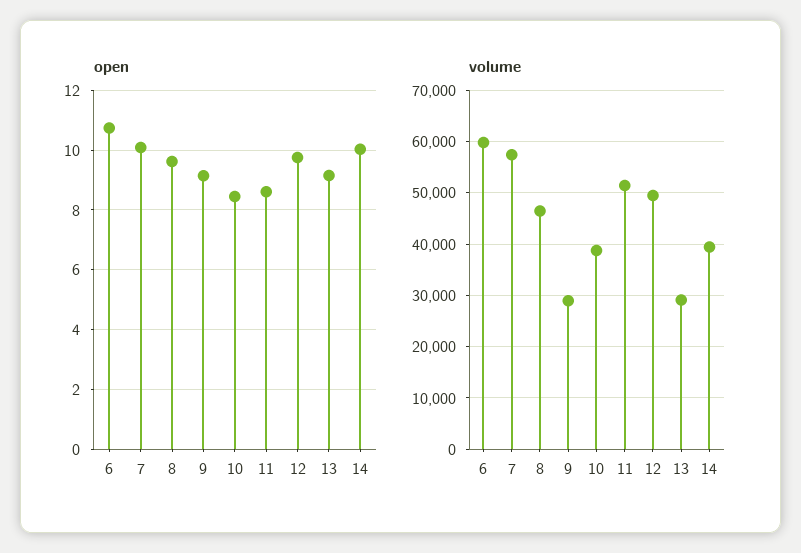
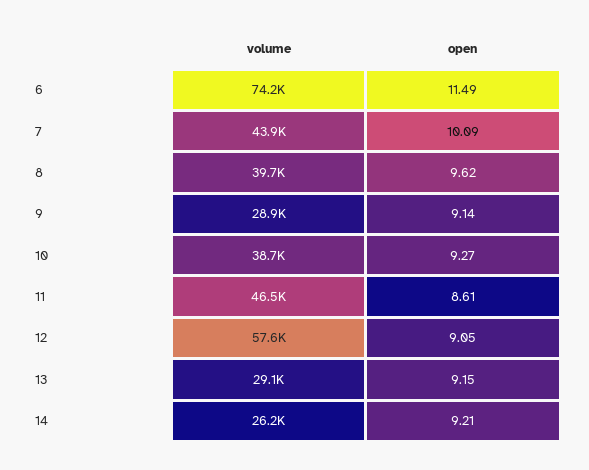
open, 6: 10.75 -> 11.49
open, 10: 8.5 -> 9.27
open, 12: 9.75 -> 9.05
open, 14: 10 -> 9.21
volume, 6: 60000 -> 74200
volume, 7: 58000 -> 43900
volume, 8: 46000 -> 39700
volume, 11: 52000 -> 46500
volume, 12: 50000 -> 57600
volume, 14: 40000 -> 26200

